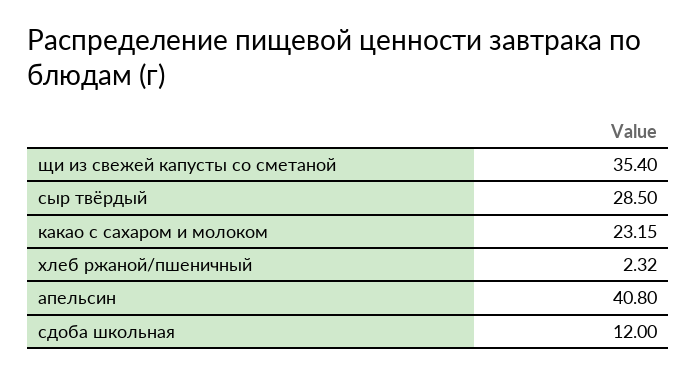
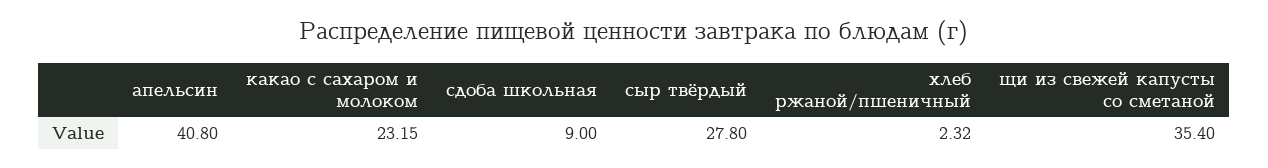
сыр твёрдый: 28.5 -> 27.8
сдоба школьная: 12 -> 9

